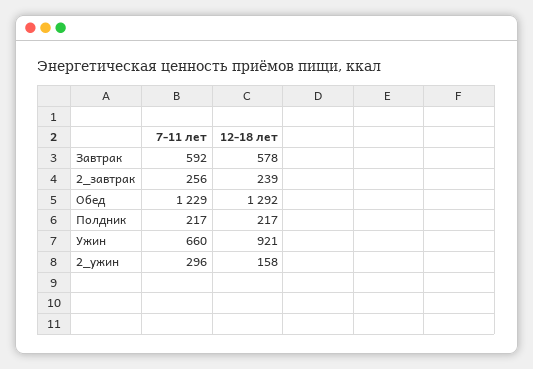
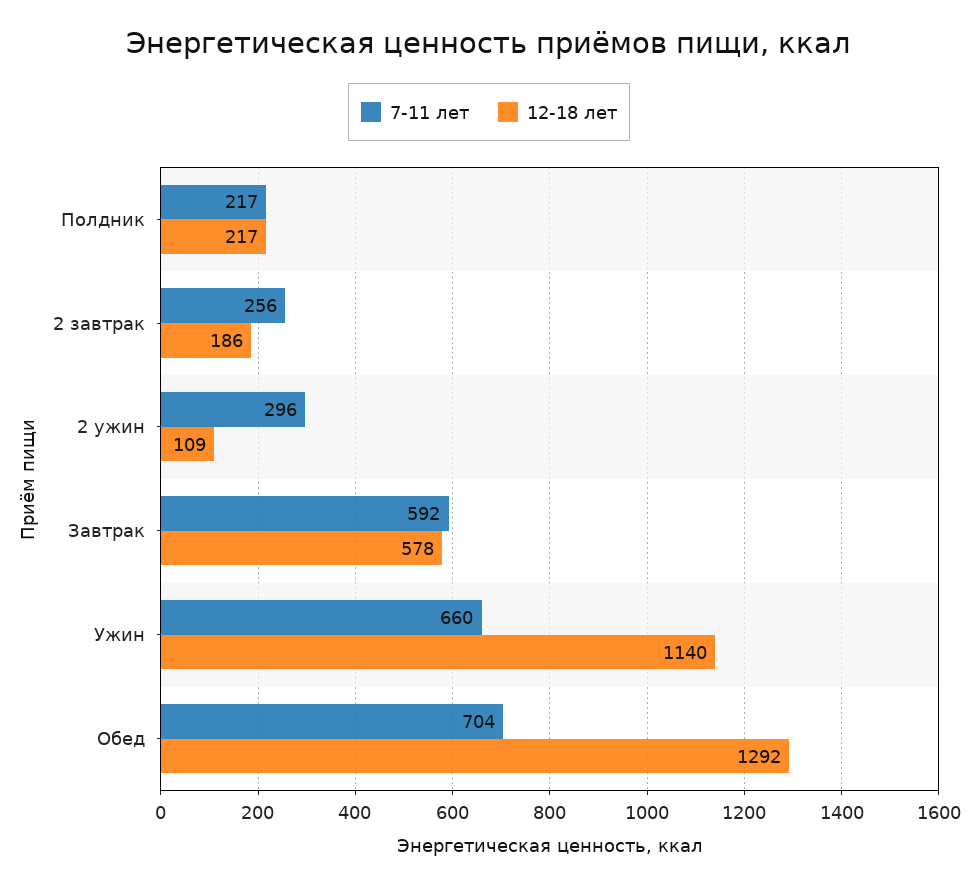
12-18 лет, 2_завтрак: 239 -> 186
7-11 лет, Обед: 1229 -> 704
12-18 лет, Ужин: 921 -> 1140
12-18 лет, 2_ужин: 158 -> 109

